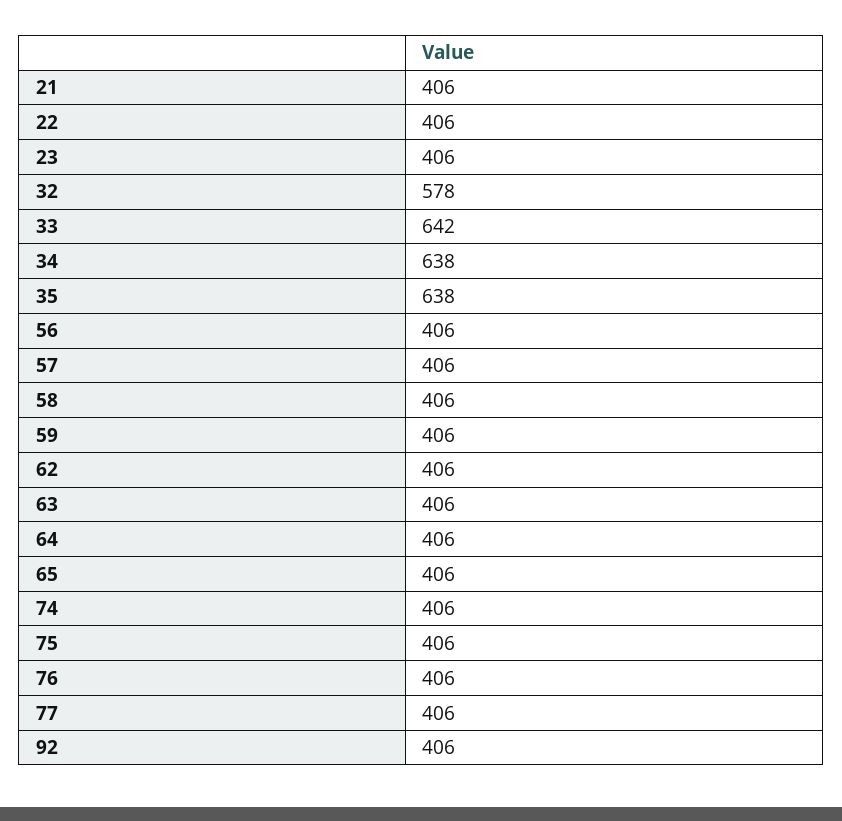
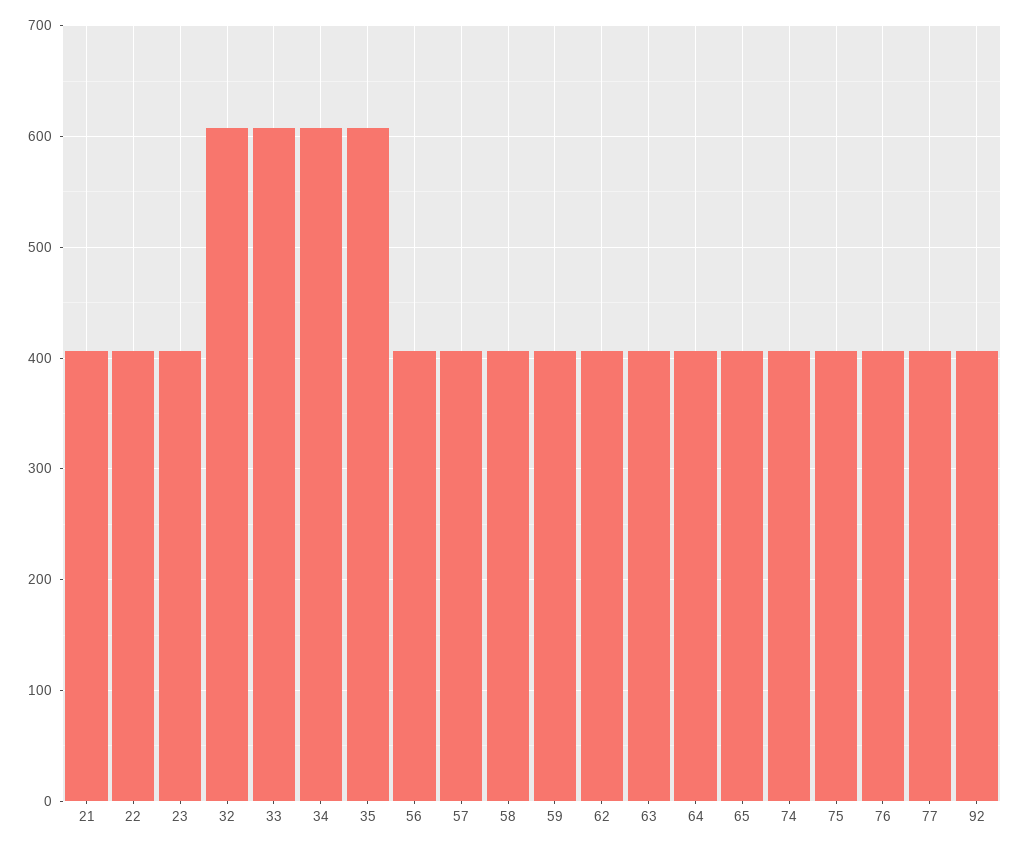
32: 578 -> 610
33: 642 -> 610
34: 638 -> 610
35: 638 -> 610

